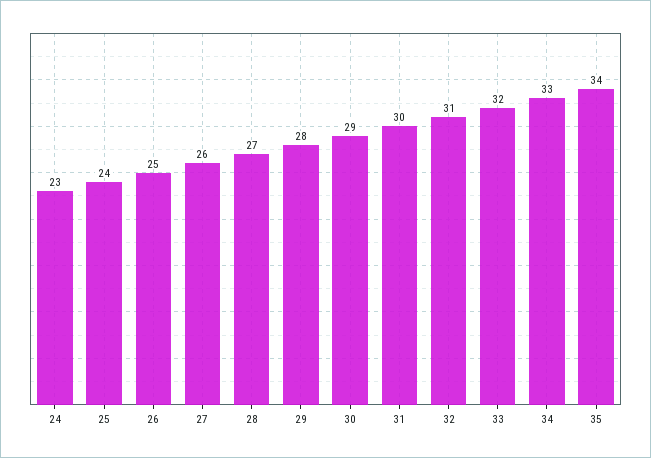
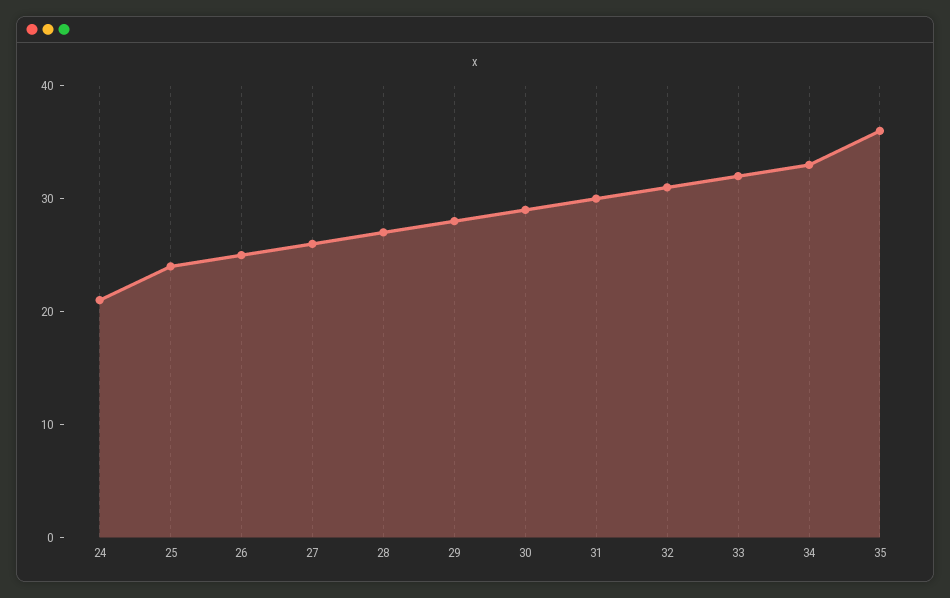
24: 23 -> 21
35: 34 -> 36

